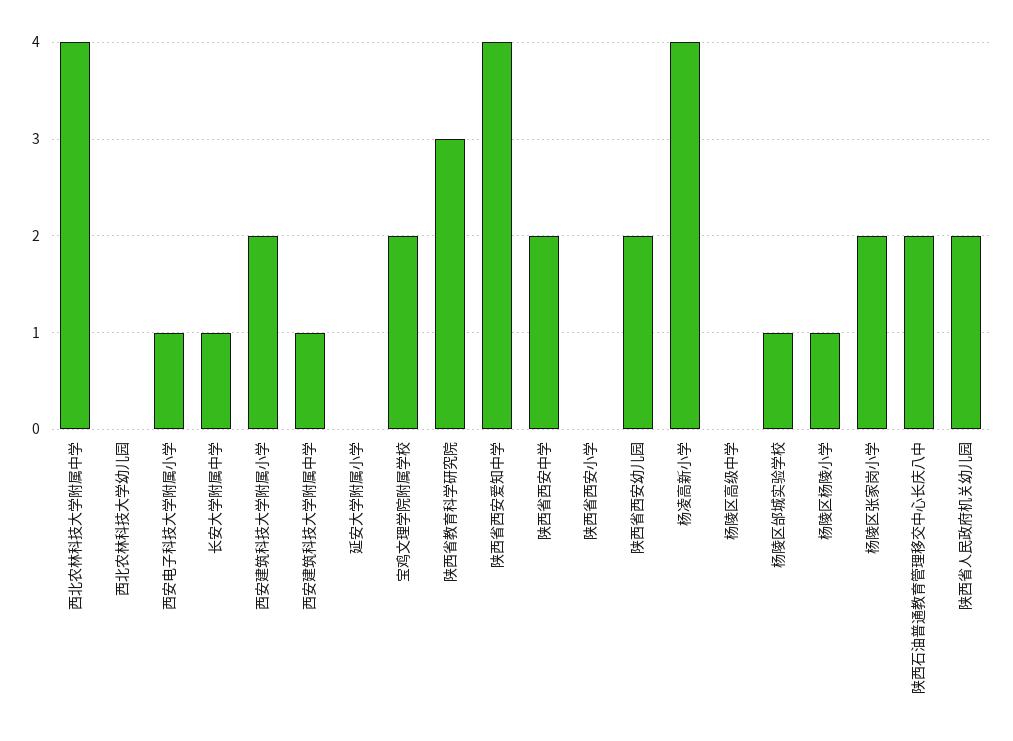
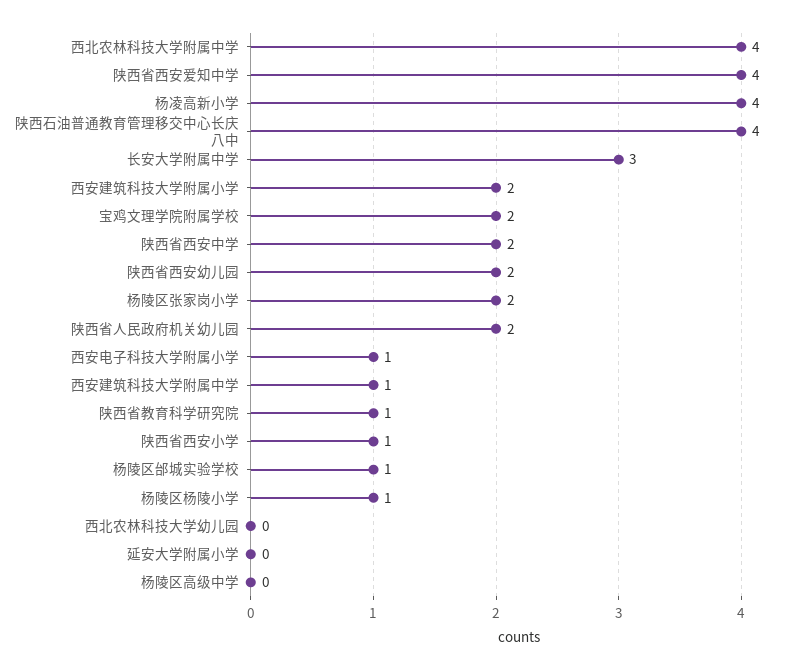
长安大学附属中学: 1 -> 3
陕西省教育科学研究院: 3 -> 1
陕西省西安小学: 0 -> 1
陕西石油普通教育管理移交中心长庆八中: 2 -> 4

